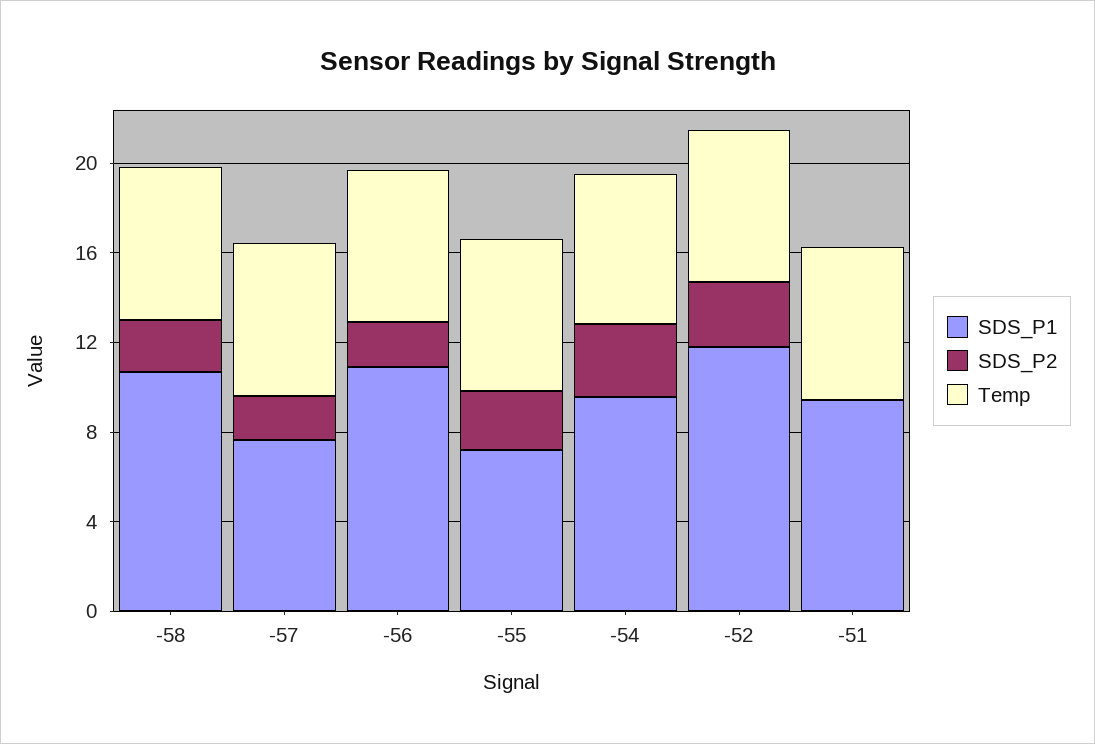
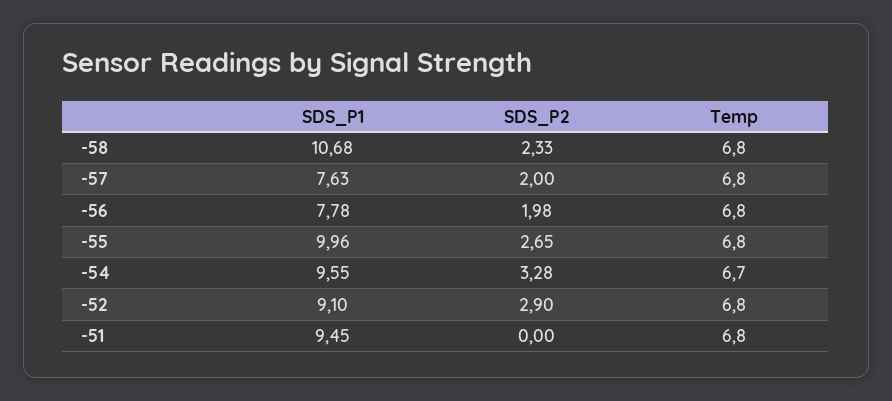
SDS_P1, -56: 11 -> 7.78
SDS_P1, -55: 7 -> 9.96
SDS_P1, -52: 12 -> 9.1

